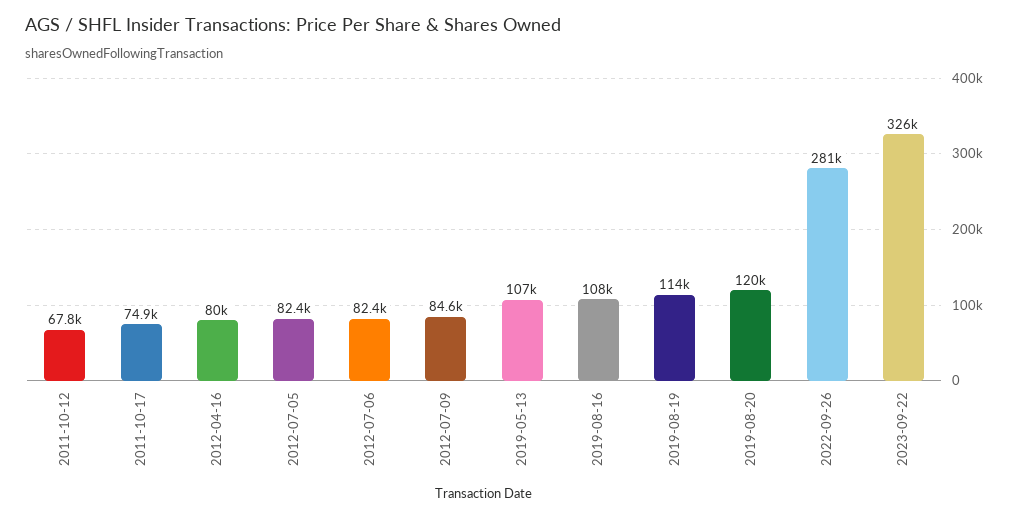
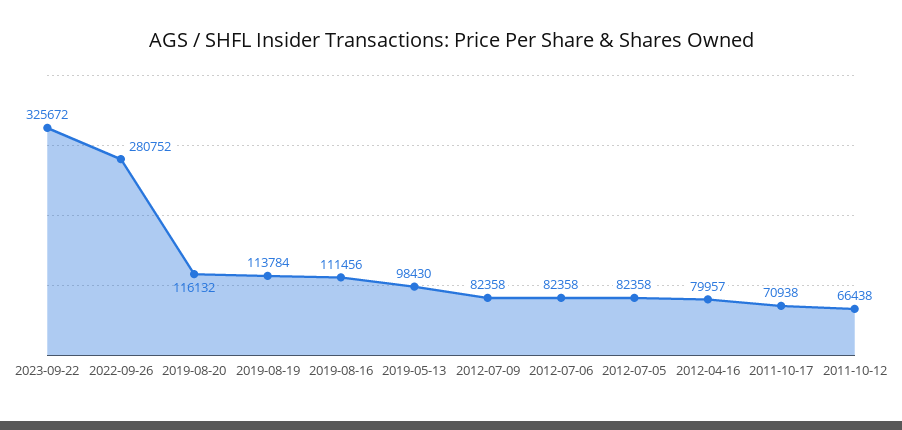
2011-10-12: 67800 -> 66438
2011-10-17: 74900 -> 70938
2012-07-09: 84600 -> 82358
2019-05-13: 107000 -> 98430
2019-08-16: 108000 -> 111456
2019-08-20: 120000 -> 116132

